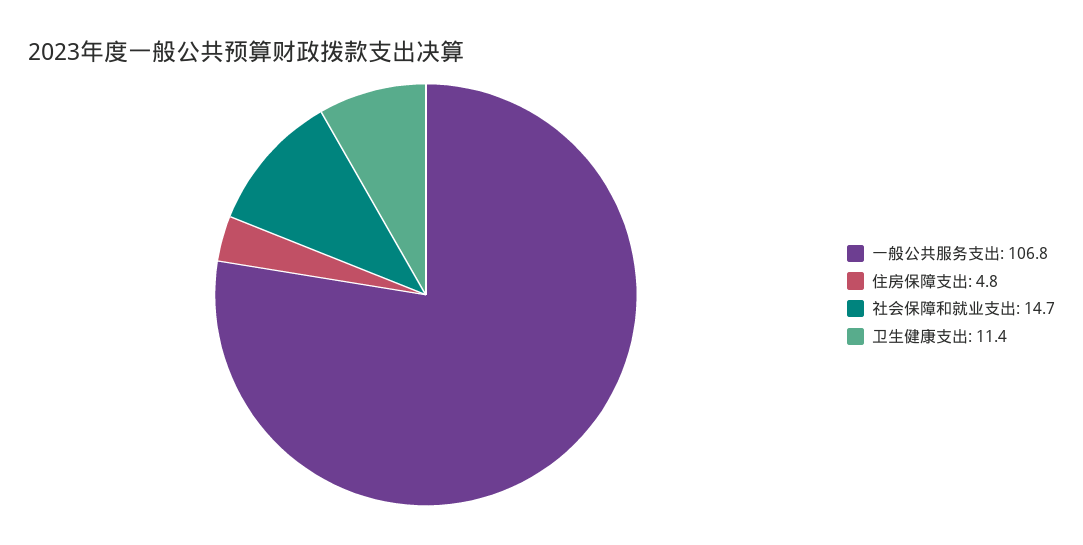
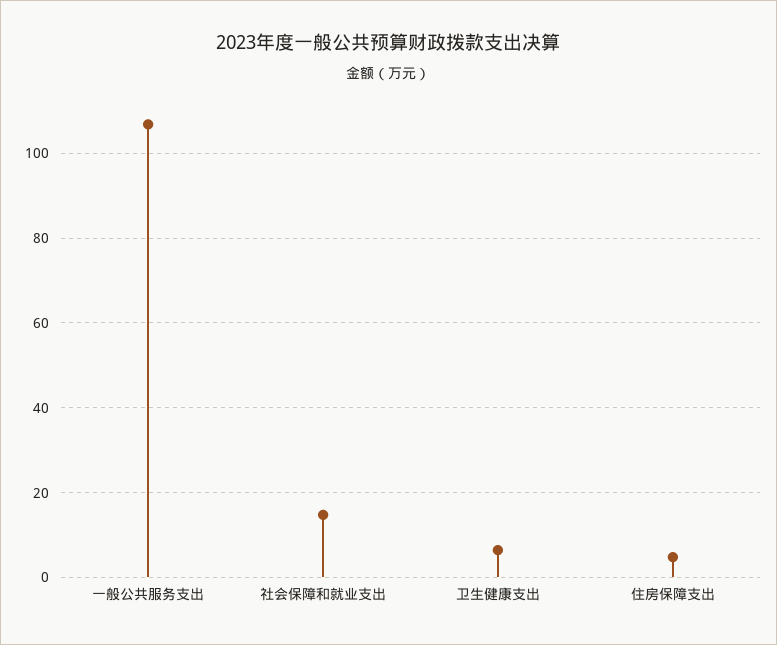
卫生健康支出: 11.4 -> 6

